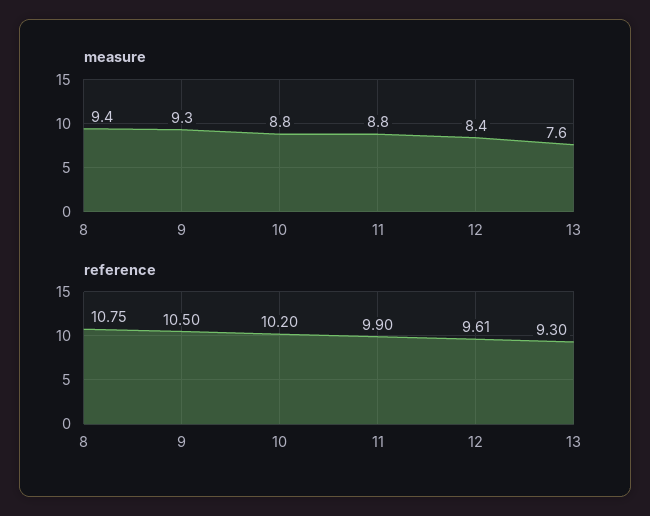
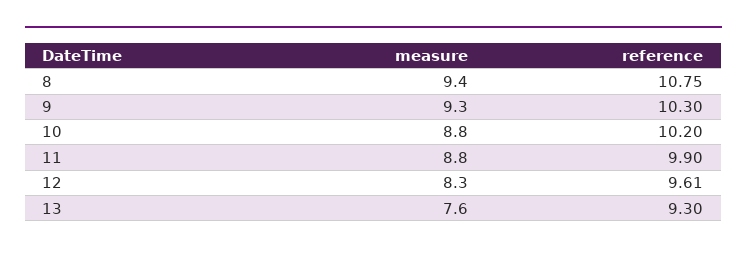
measure, 12: 8.4 -> 8.3
reference, 9: 10.5 -> 10.3

